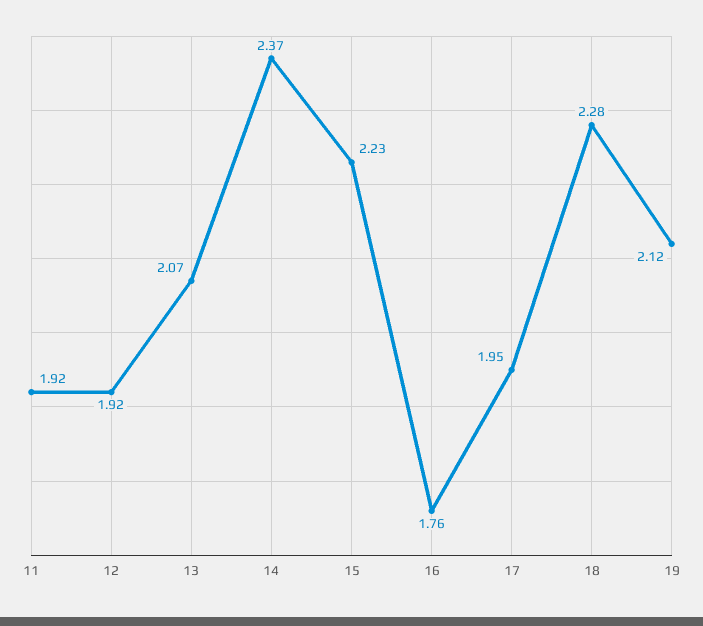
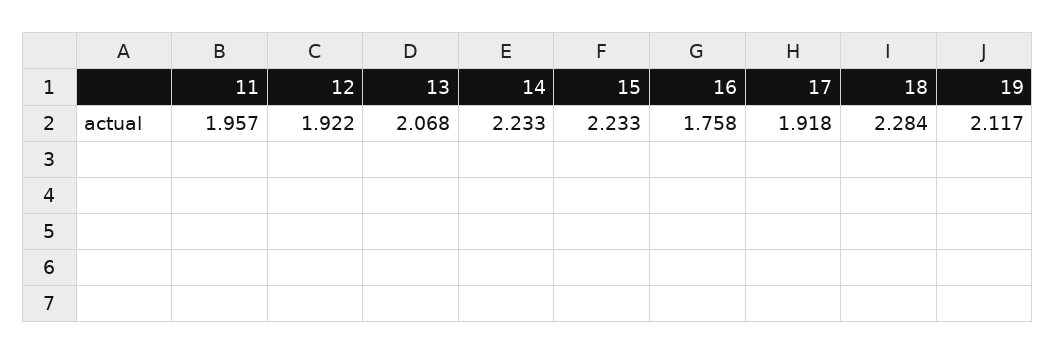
11: 1.92 -> 1.957
14: 2.37 -> 2.233
17: 1.95 -> 1.918

